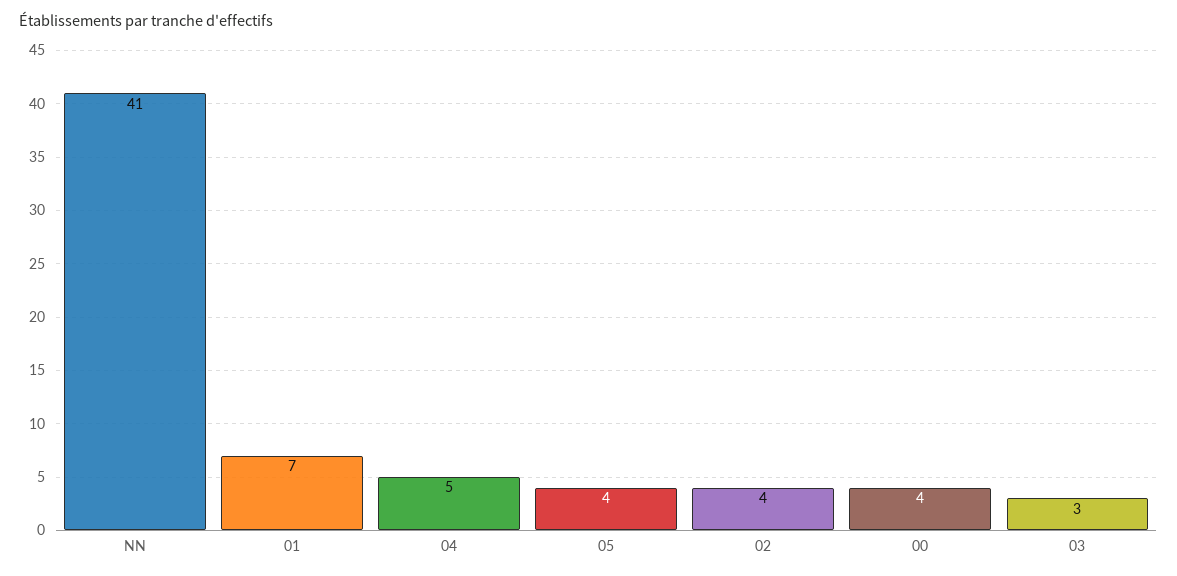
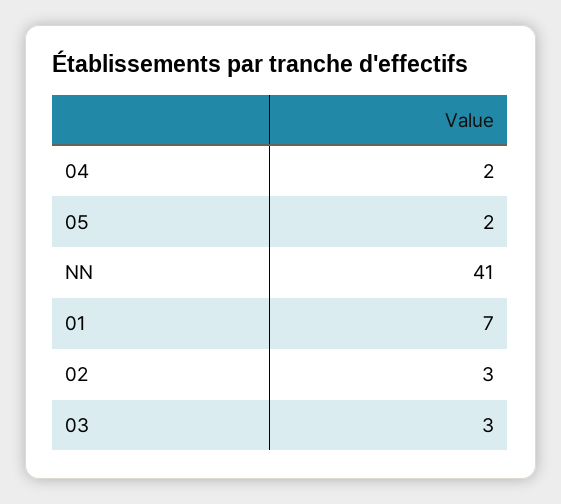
04: 5 -> 2
05: 4 -> 2
02: 4 -> 3
00: 4 -> none

